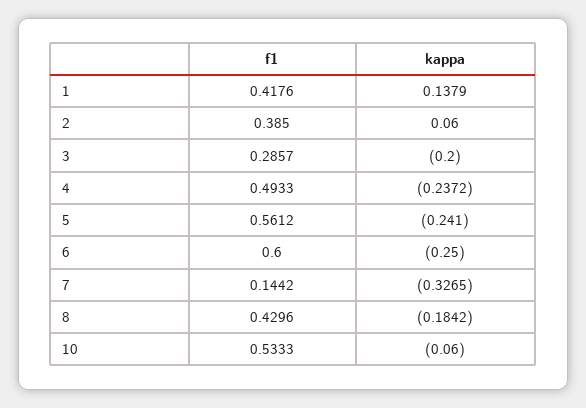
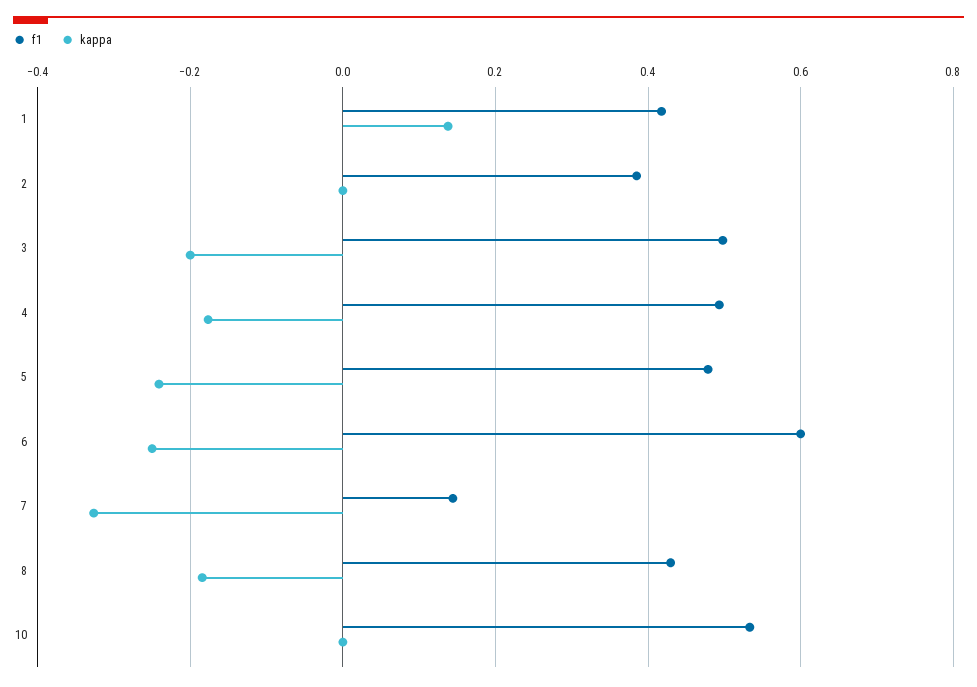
kappa, 2: 0.06 -> 0
f1, 3: 0.2857 -> 0.5
kappa, 4: -0.2372 -> -0.18
f1, 5: 0.5612 -> 0.48
kappa, 10: -0.06 -> 0

